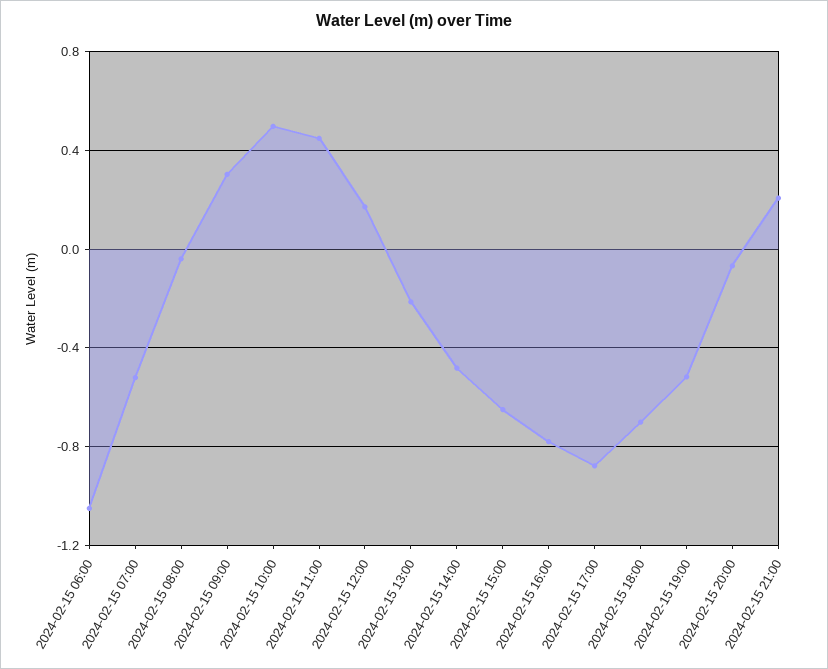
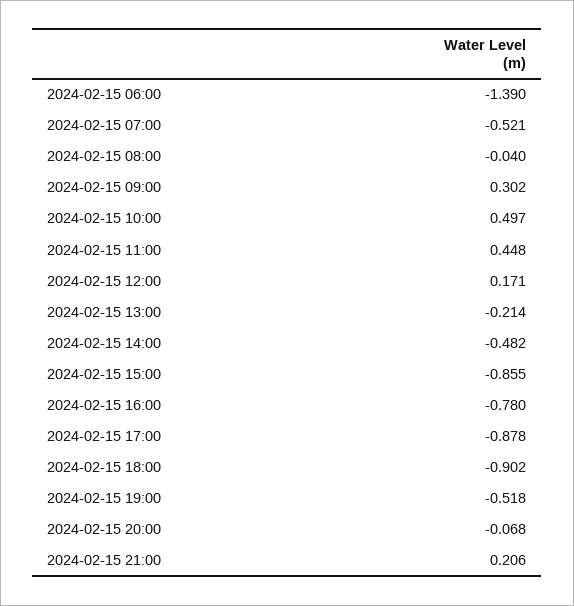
2024-02-15 06:00: -1.05 -> -1.39
2024-02-15 15:00: -0.65 -> -0.855
2024-02-15 18:00: -0.7 -> -0.902

